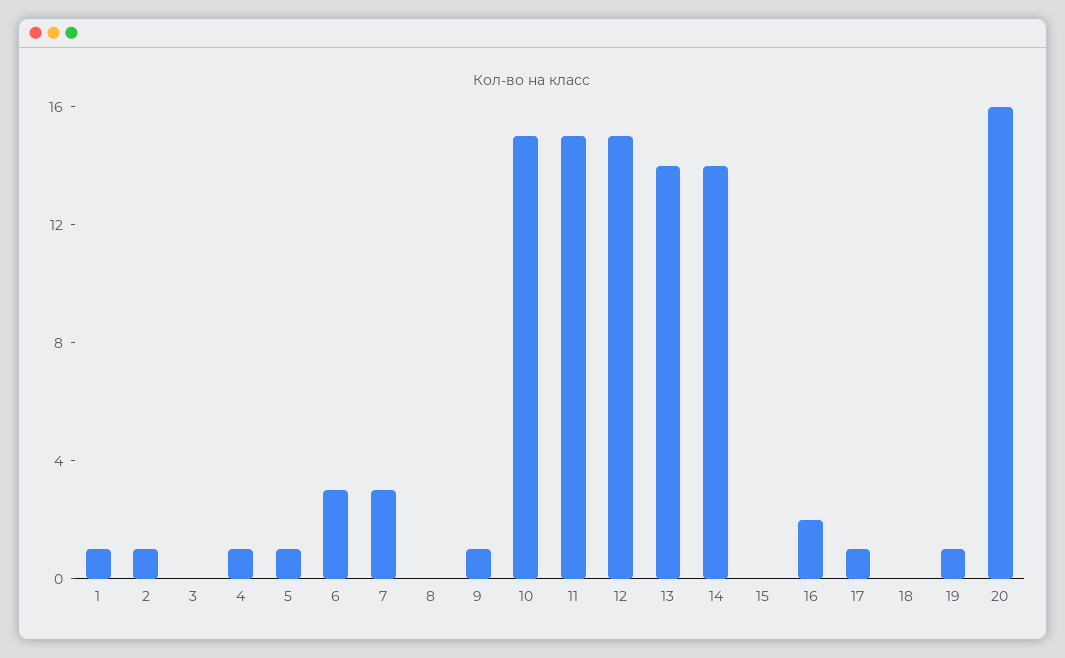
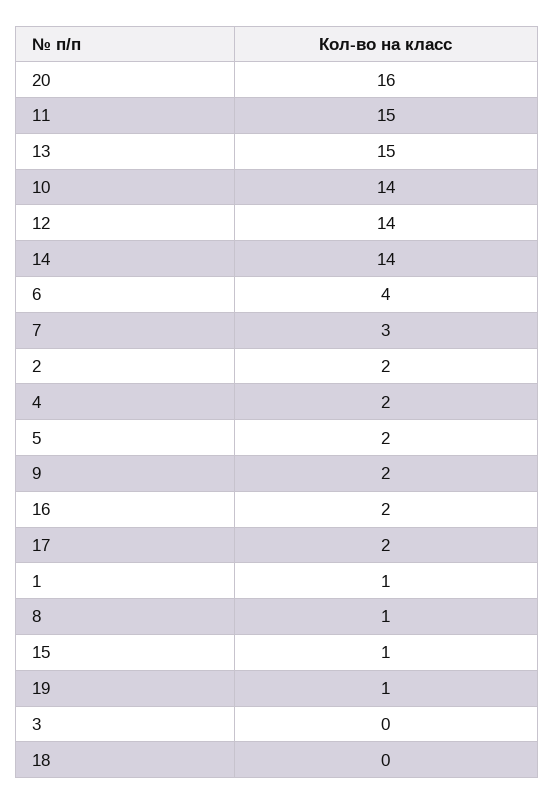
2: 1 -> 2
4: 1 -> 2
5: 1 -> 2
6: 3 -> 4
8: 0 -> 1
9: 1 -> 2
10: 15 -> 14
12: 15 -> 14
13: 14 -> 15
15: 0 -> 1
17: 1 -> 2

